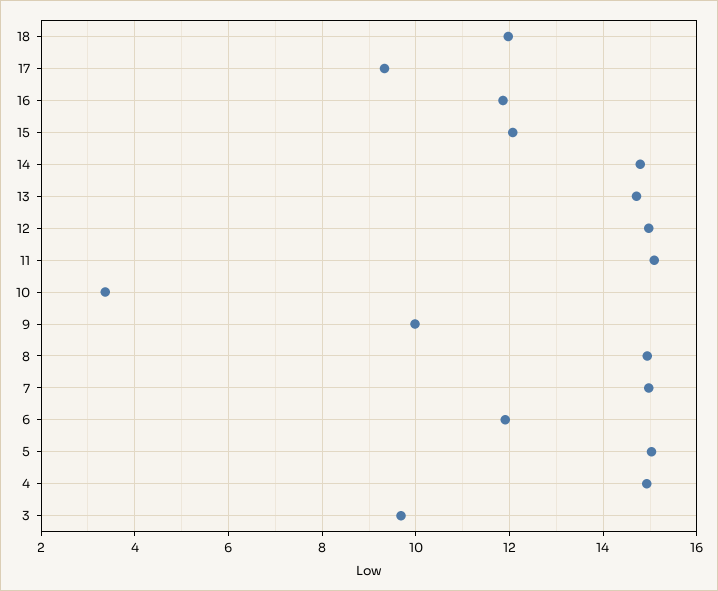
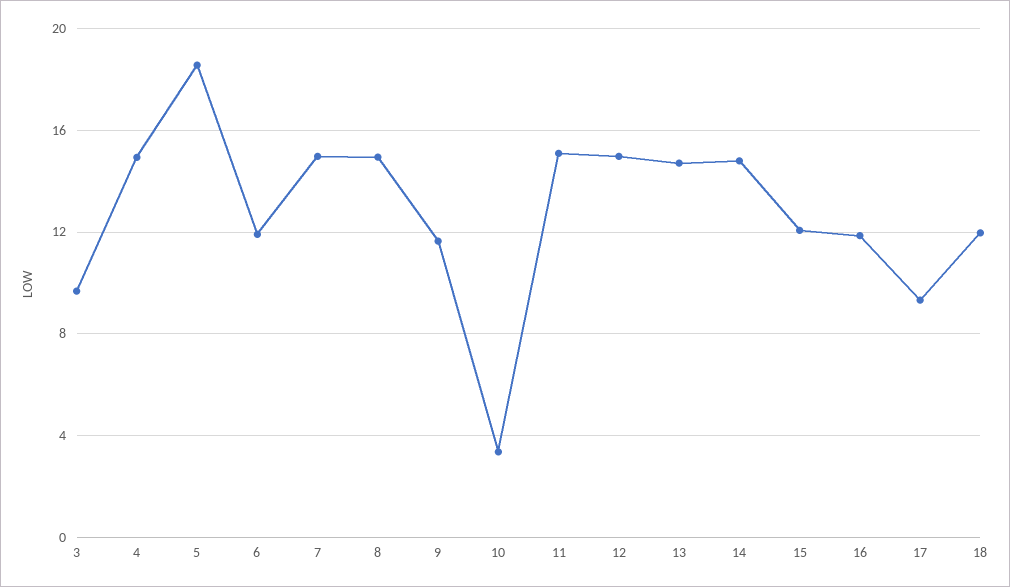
9: 10 -> 11.5
5: 15 -> 18.5

